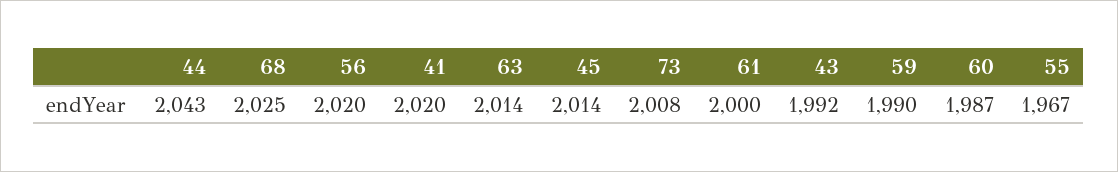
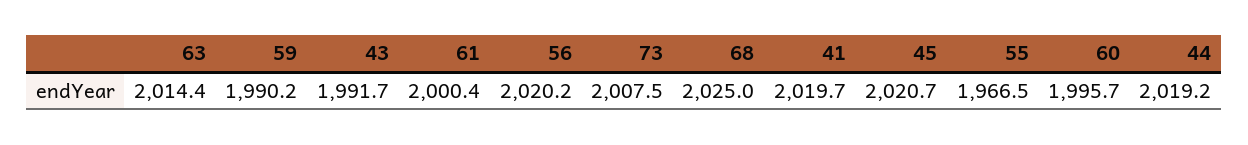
44: 2043 -> 2019.2
45: 2014 -> 2020.7
60: 1987 -> 1995.7

